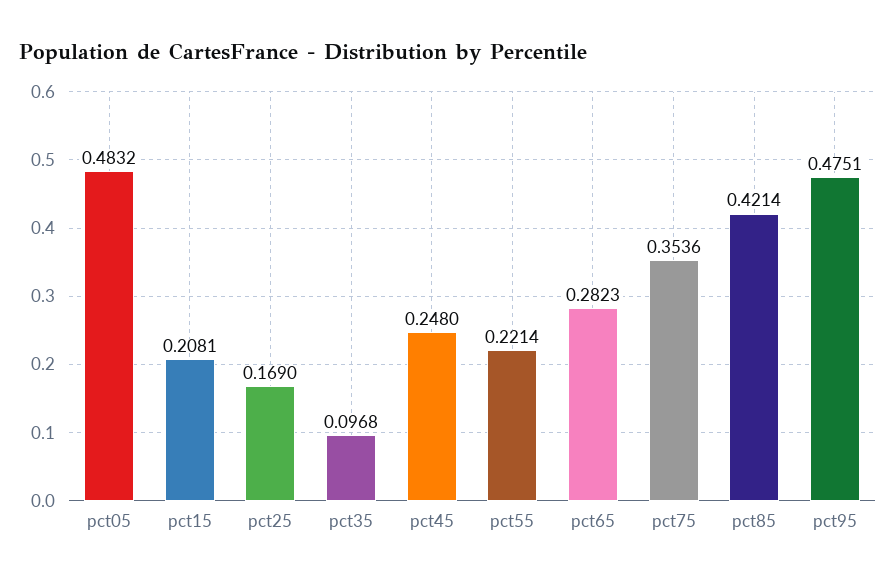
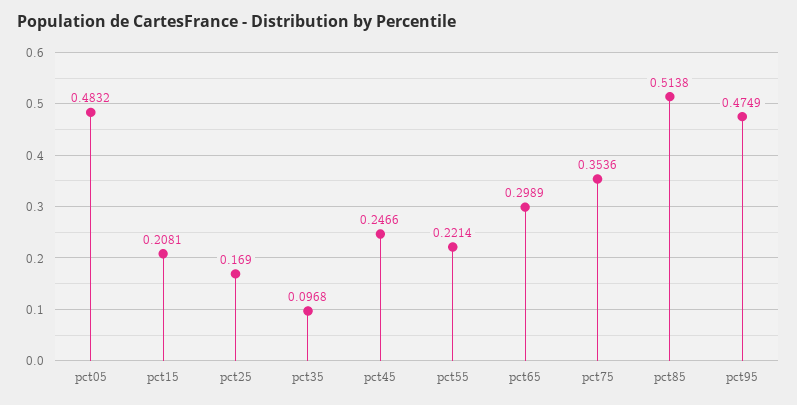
pct45: 0.248 -> 0.2466
pct65: 0.2823 -> 0.2989
pct85: 0.4214 -> 0.5138
pct95: 0.4751 -> 0.4749

